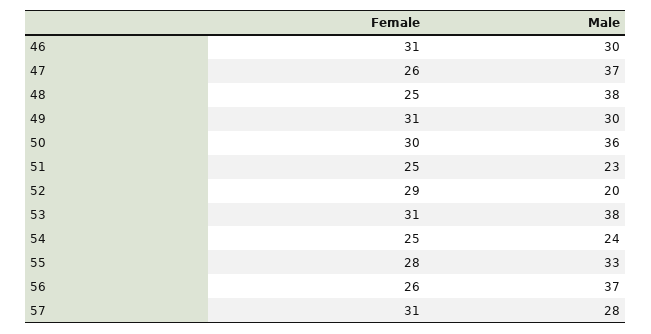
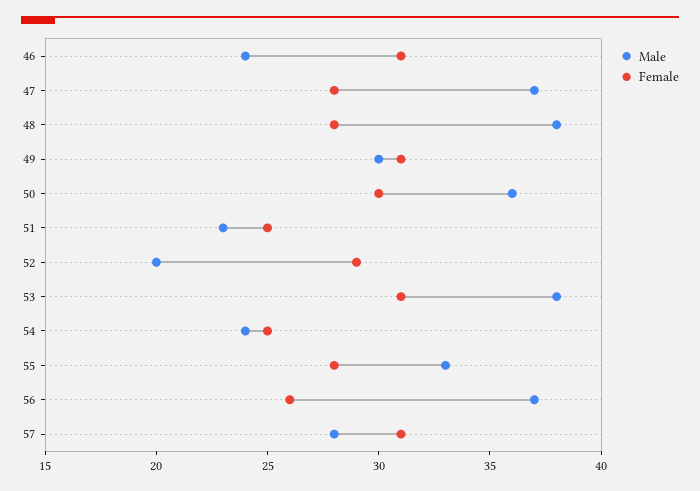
Male, 46: 30 -> 24
Female, 47: 26 -> 28
Female, 48: 25 -> 28

